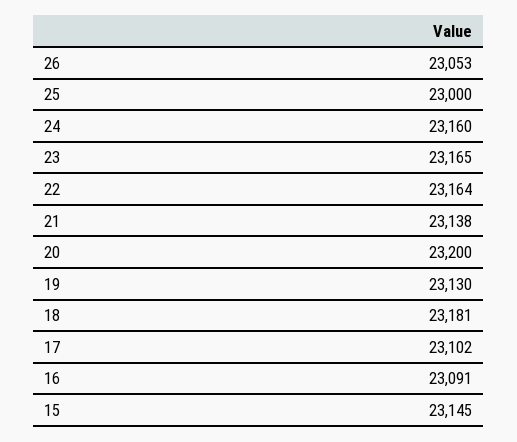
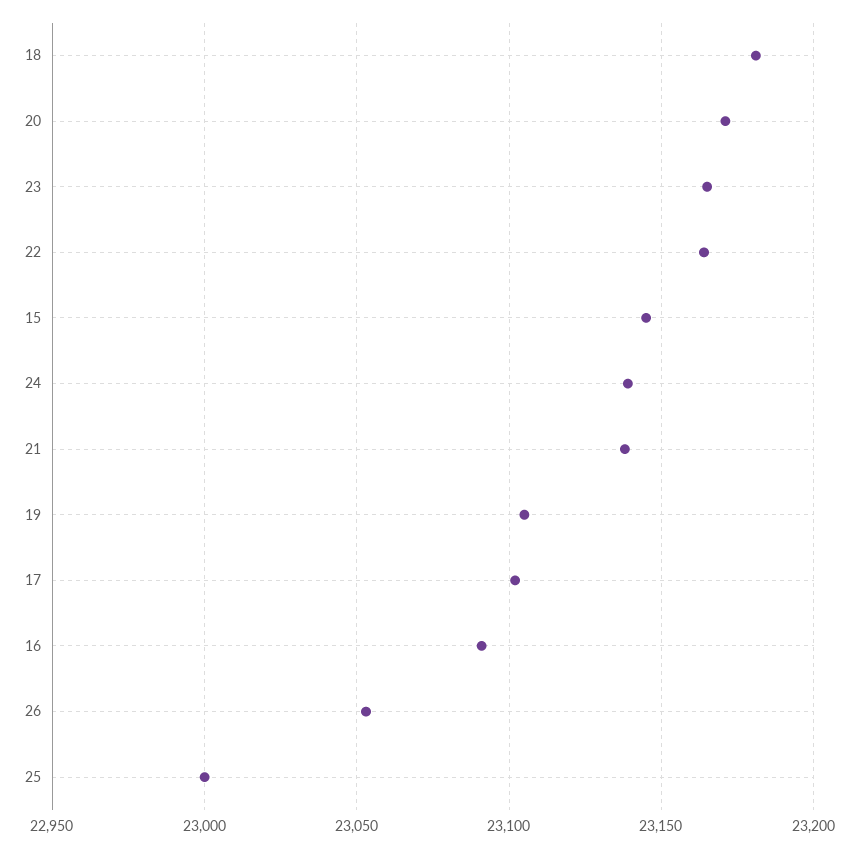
24: 23160 -> 23140
20: 23200 -> 23170
19: 23130 -> 23105

